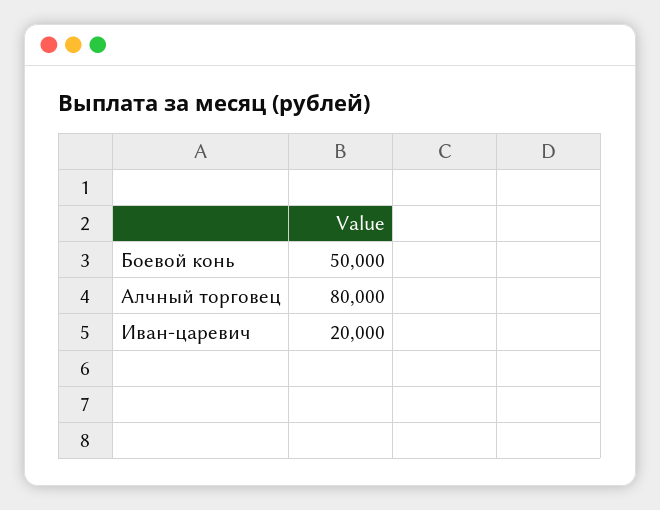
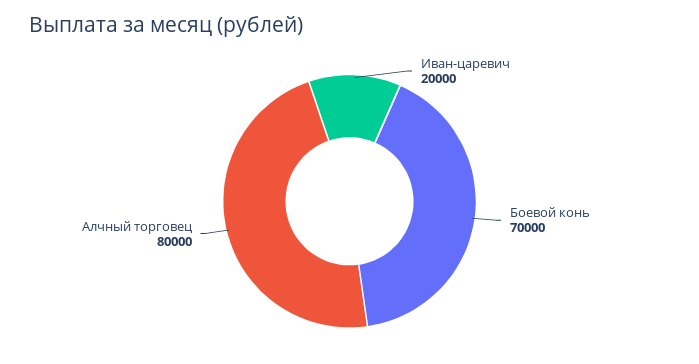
Боевой конь: 50000 -> 70000

